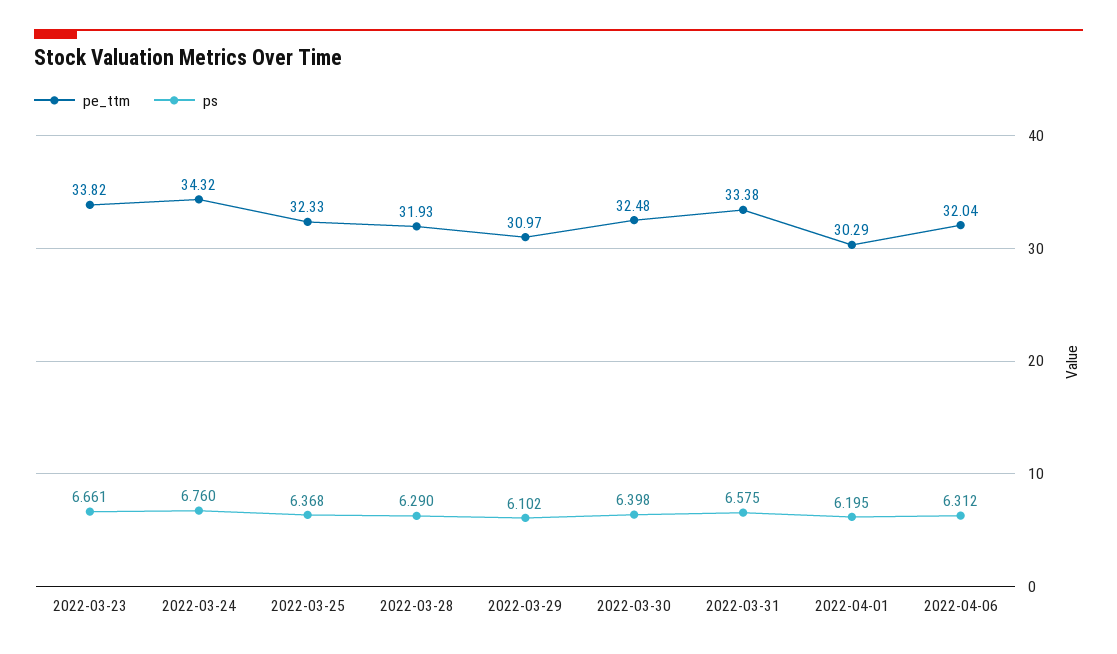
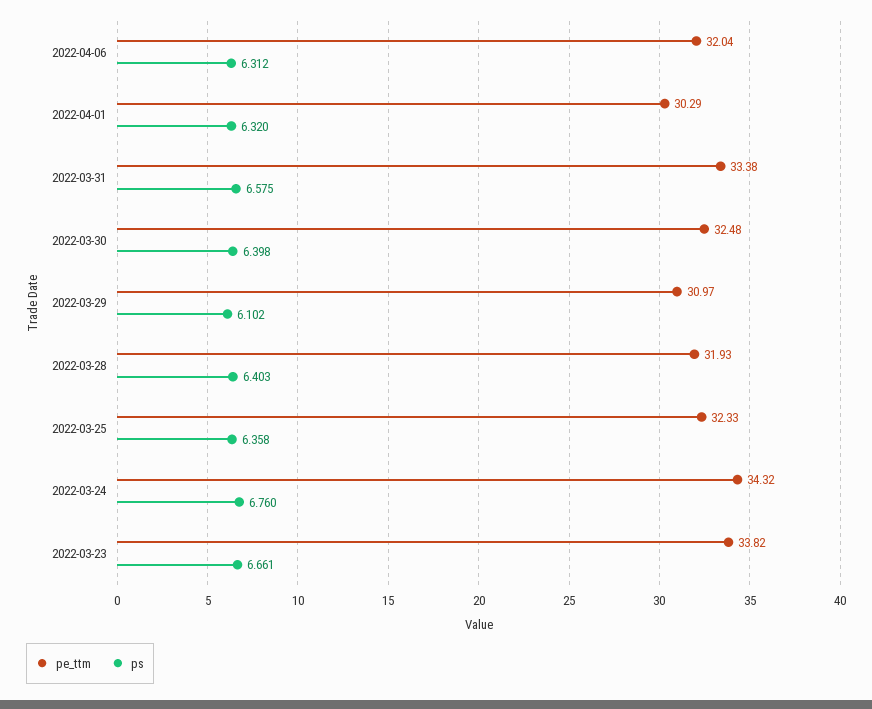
ps, 2022-03-25: 6.368 -> 6.358
ps, 2022-03-28: 6.29 -> 6.403
ps, 2022-04-01: 6.195 -> 6.32

